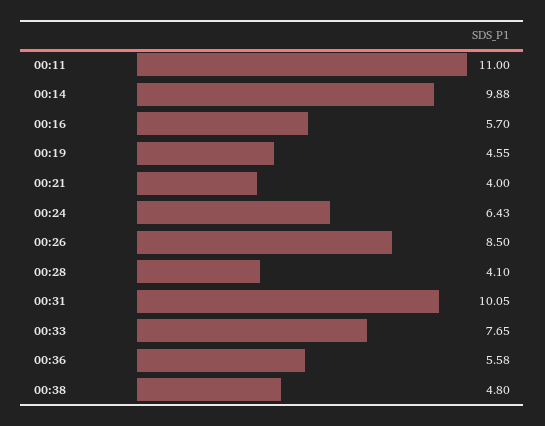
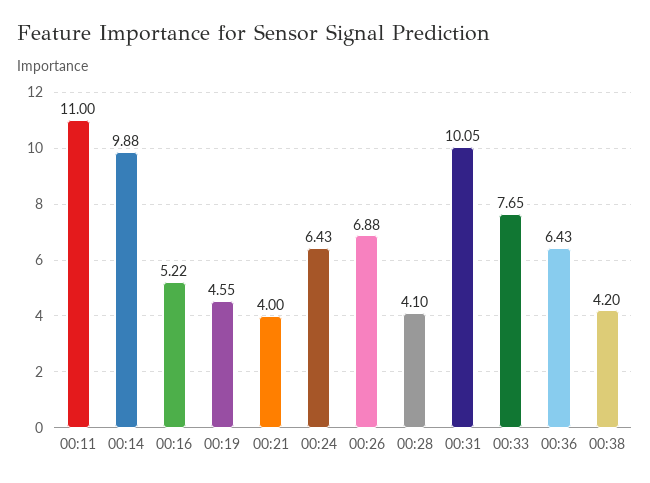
00:16: 5.7 -> 5.22
00:26: 8.5 -> 6.88
00:36: 5.58 -> 6.43
00:38: 4.8 -> 4.2

